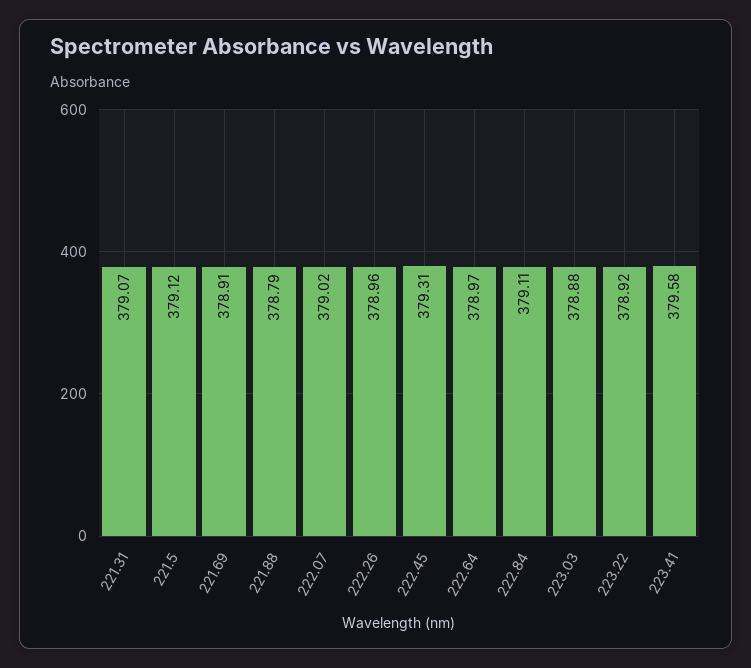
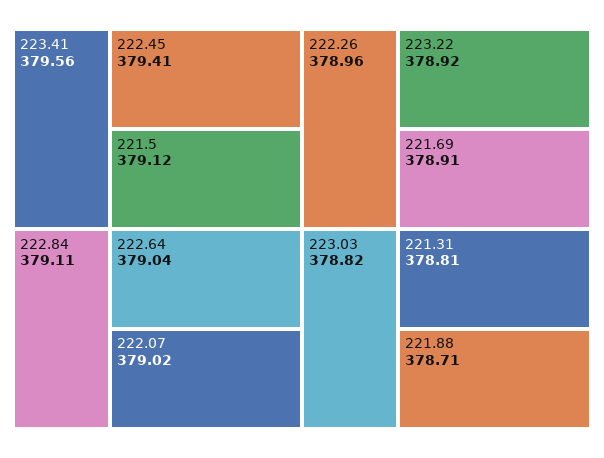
221.31: 379.07 -> 378.81
221.88: 378.79 -> 378.71
222.45: 379.31 -> 379.41
222.64: 378.97 -> 379.04
223.03: 378.88 -> 378.82
223.41: 379.58 -> 379.56

